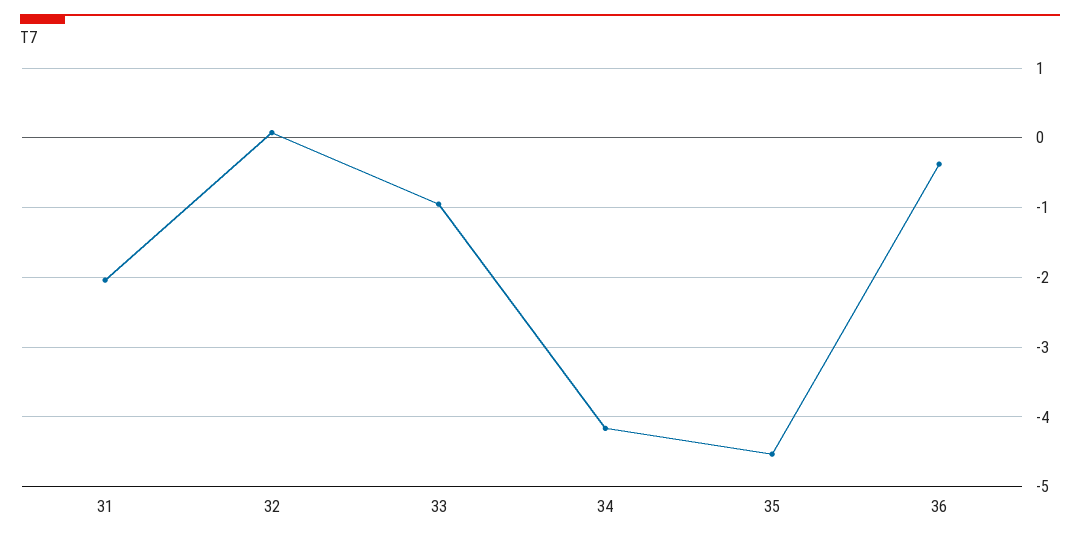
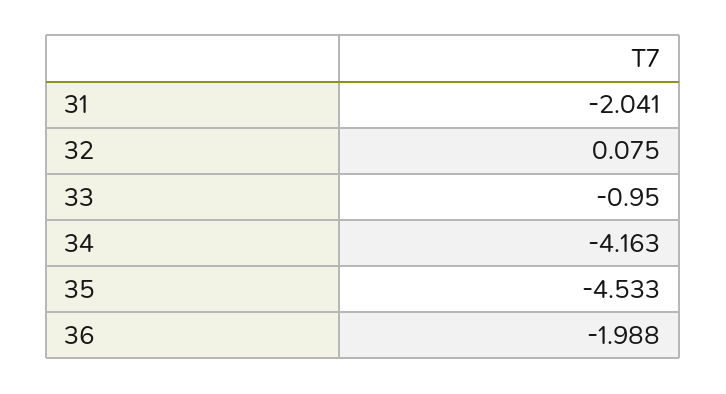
36: -0.4 -> -1.988

